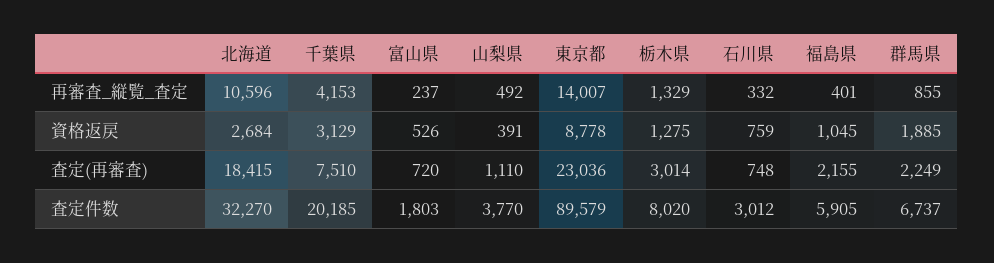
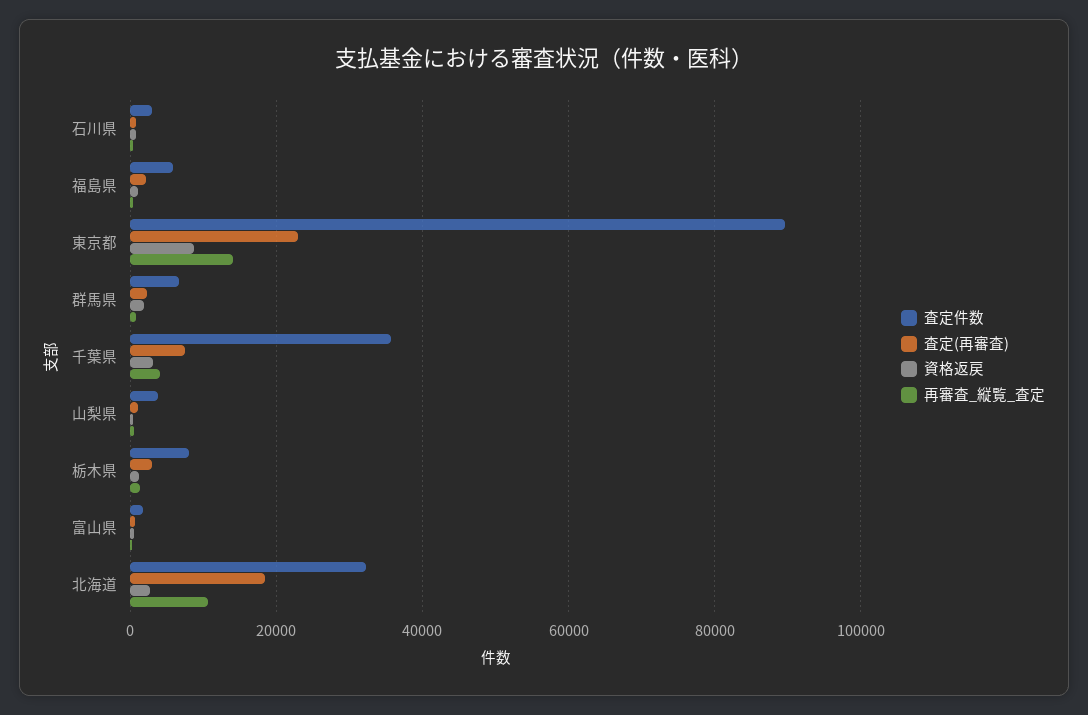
査定件数, 千葉県: 20185 -> 36000

